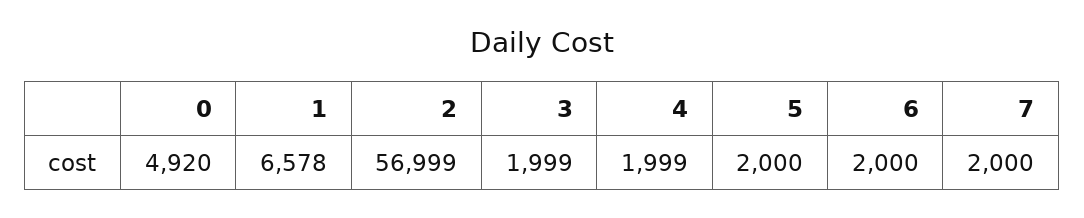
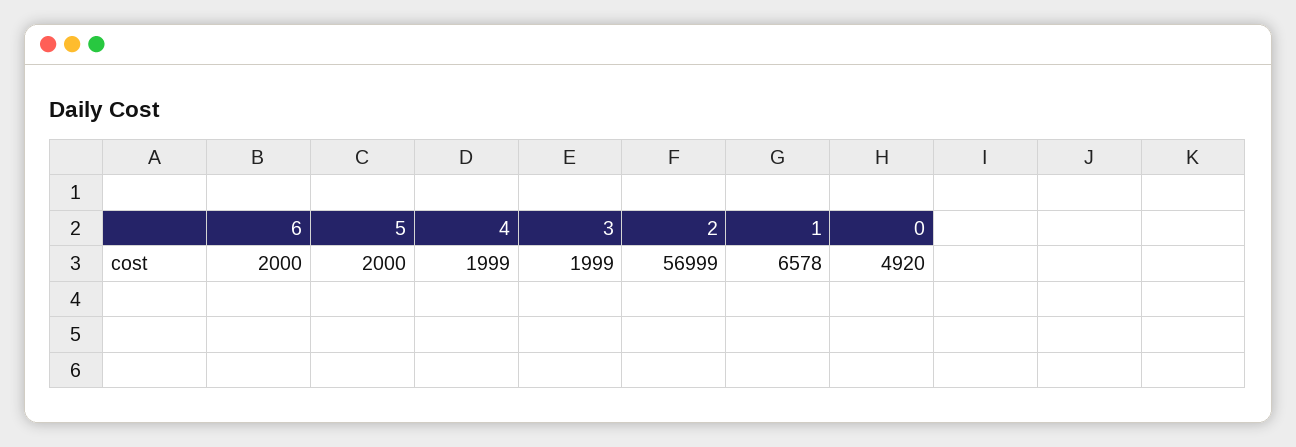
7: 2000 -> none

